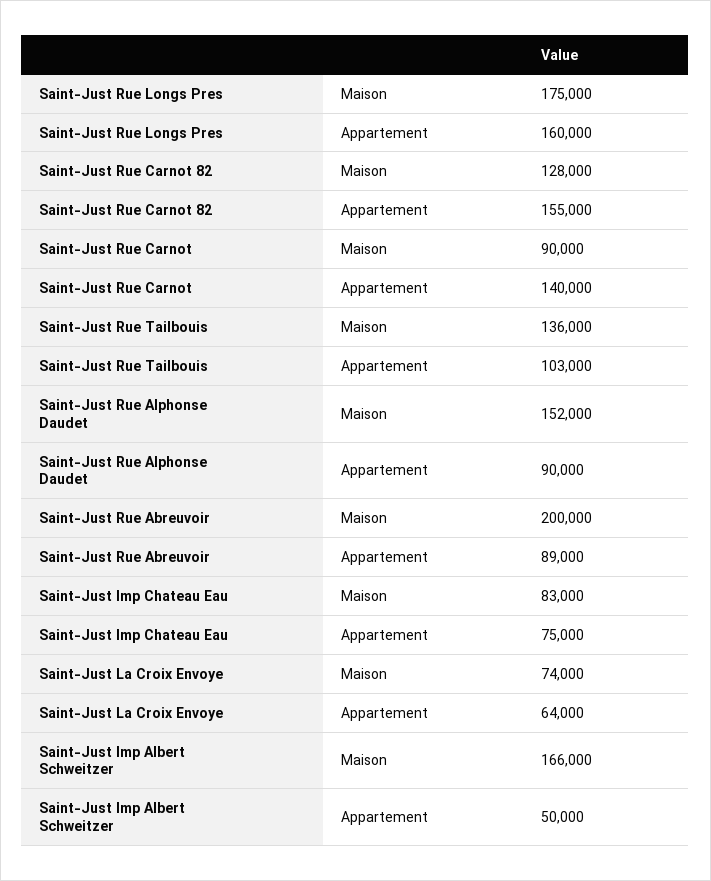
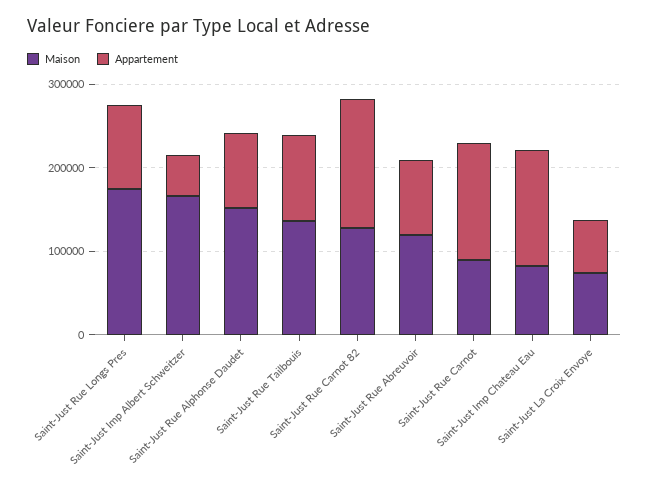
Appartement, Saint-Just Rue Longs Pres: 160000 -> 100000
Maison, Saint-Just Rue Abreuvoir: 200000 -> 120000
Appartement, Saint-Just Imp Chateau Eau: 75000 -> 140000

